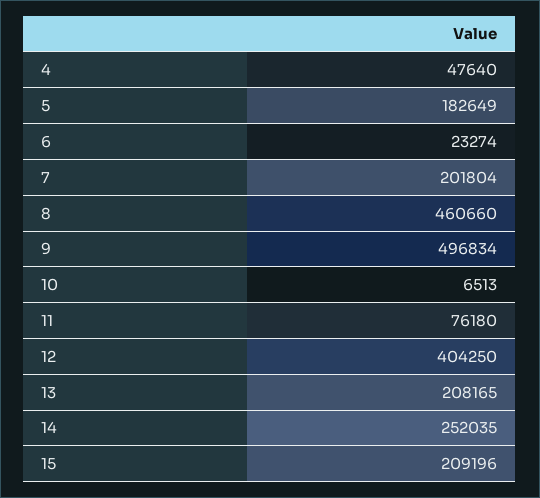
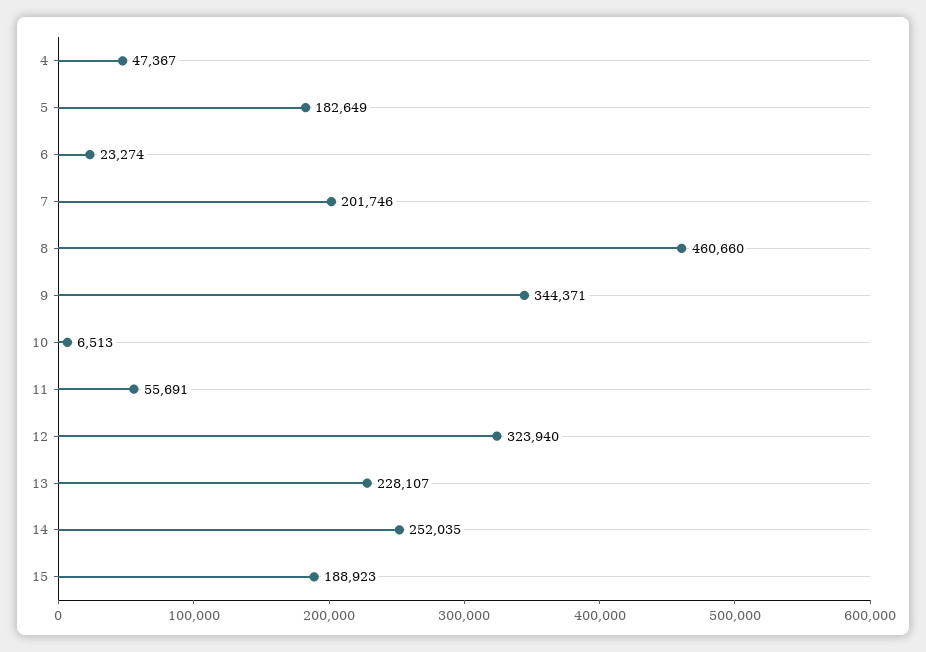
4: 47640 -> 47367
7: 201804 -> 201746
9: 496834 -> 344371
11: 76180 -> 55691
12: 404250 -> 323940
13: 208165 -> 228107
15: 209196 -> 188923

